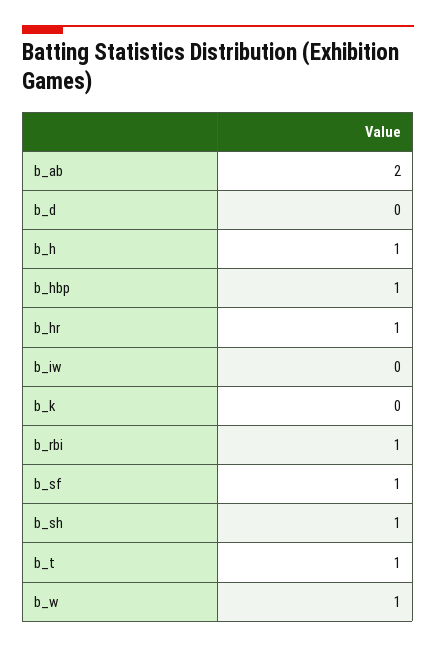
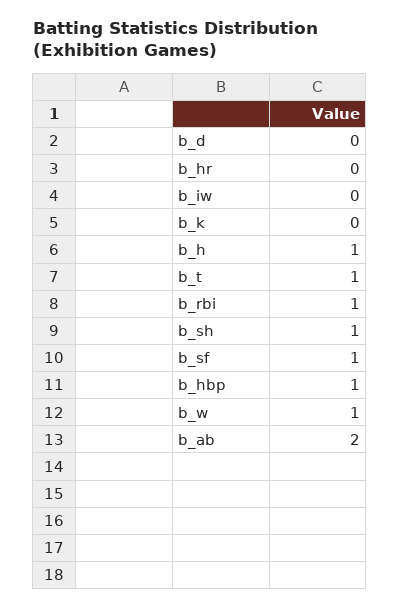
b_hr: 1 -> 0

